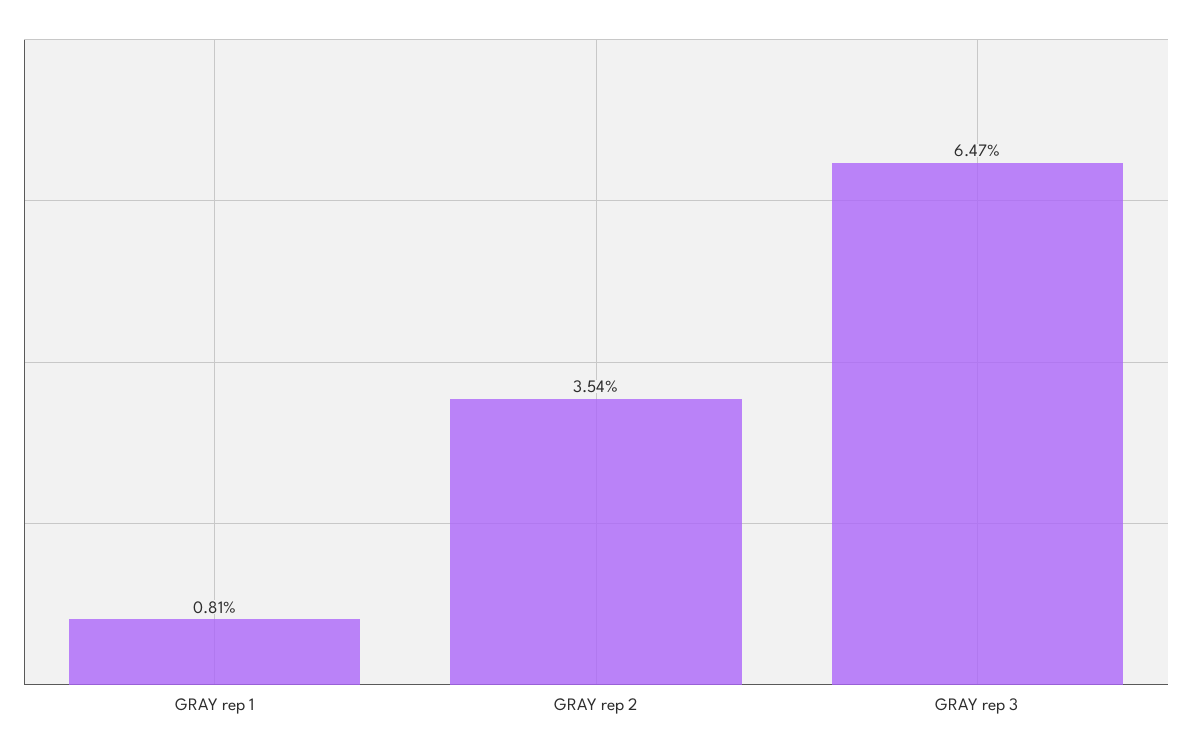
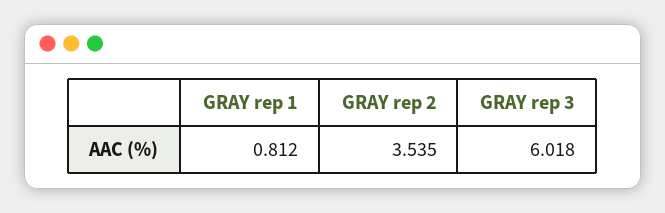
GRAY rep 3: 6.47 -> 6.018

